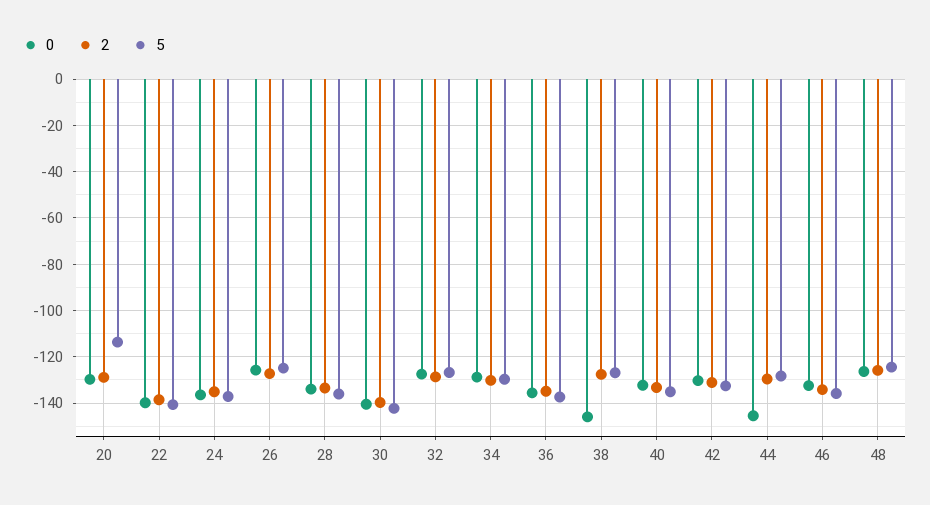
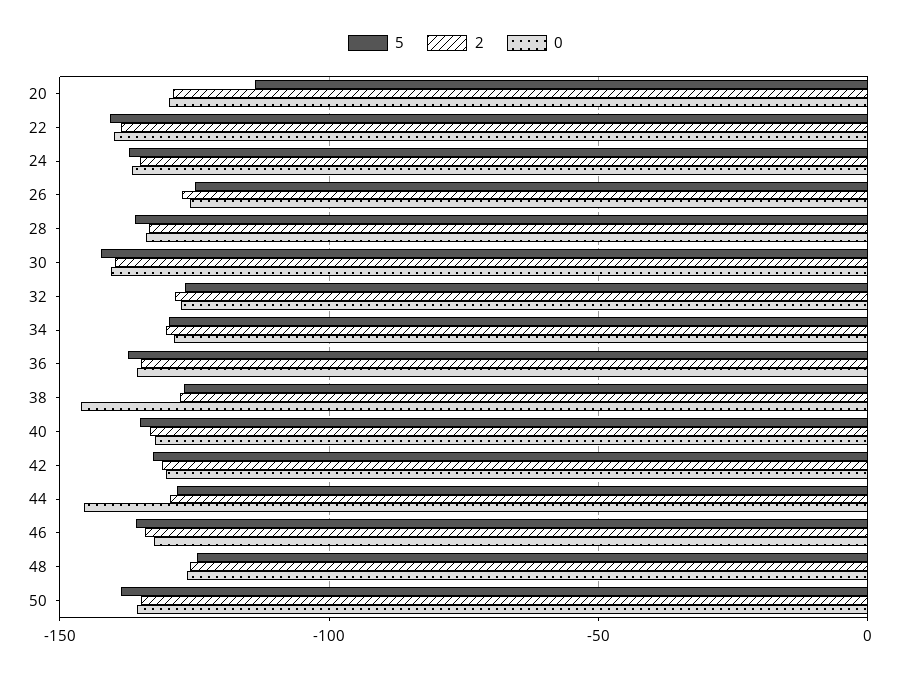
5, 50: none -> -140
2, 50: none -> -135
0, 50: none -> -135

